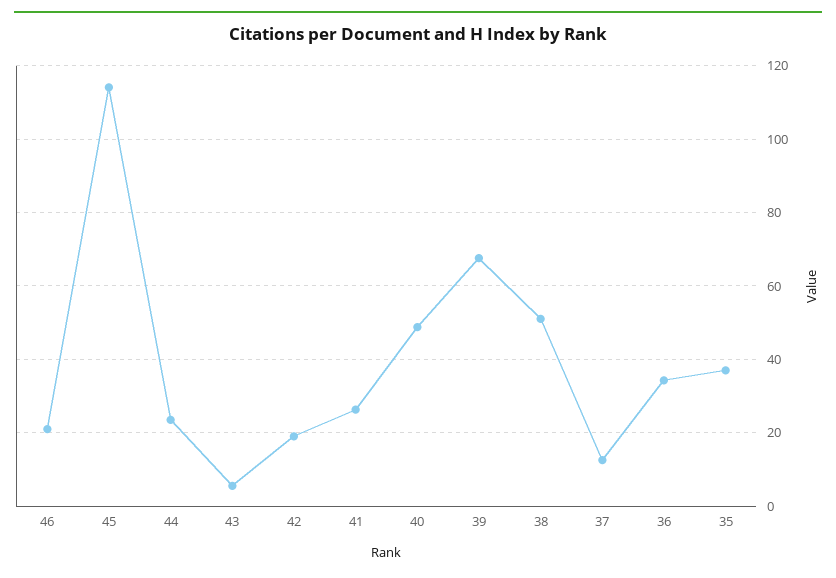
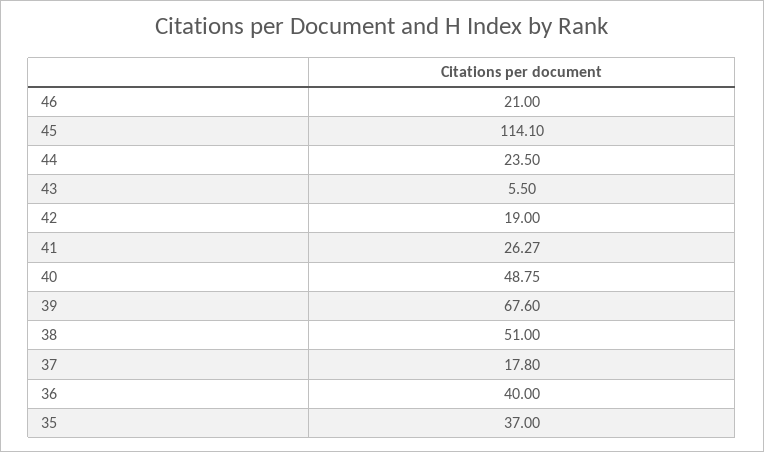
37: 12 -> 17.8
36: 34 -> 40

